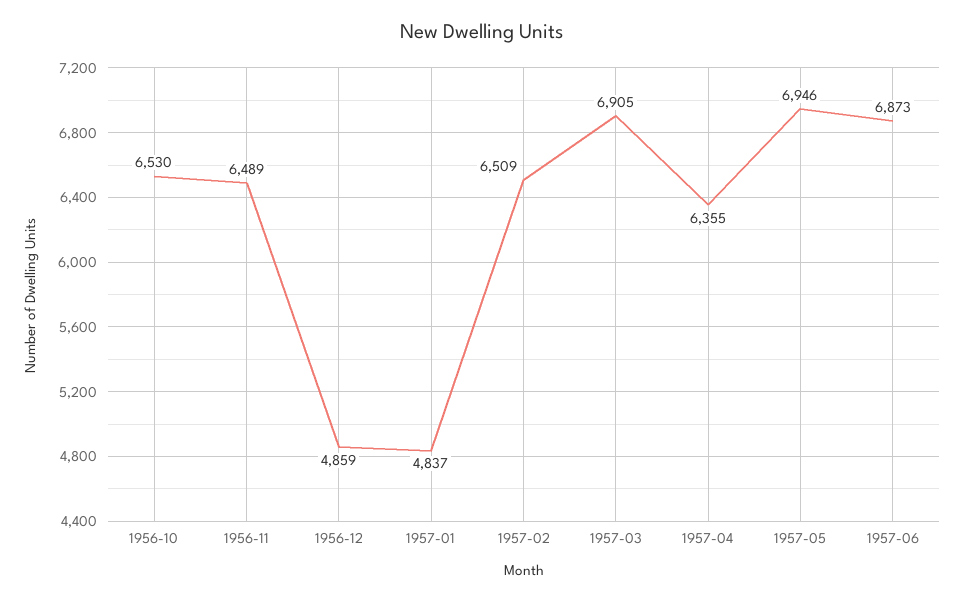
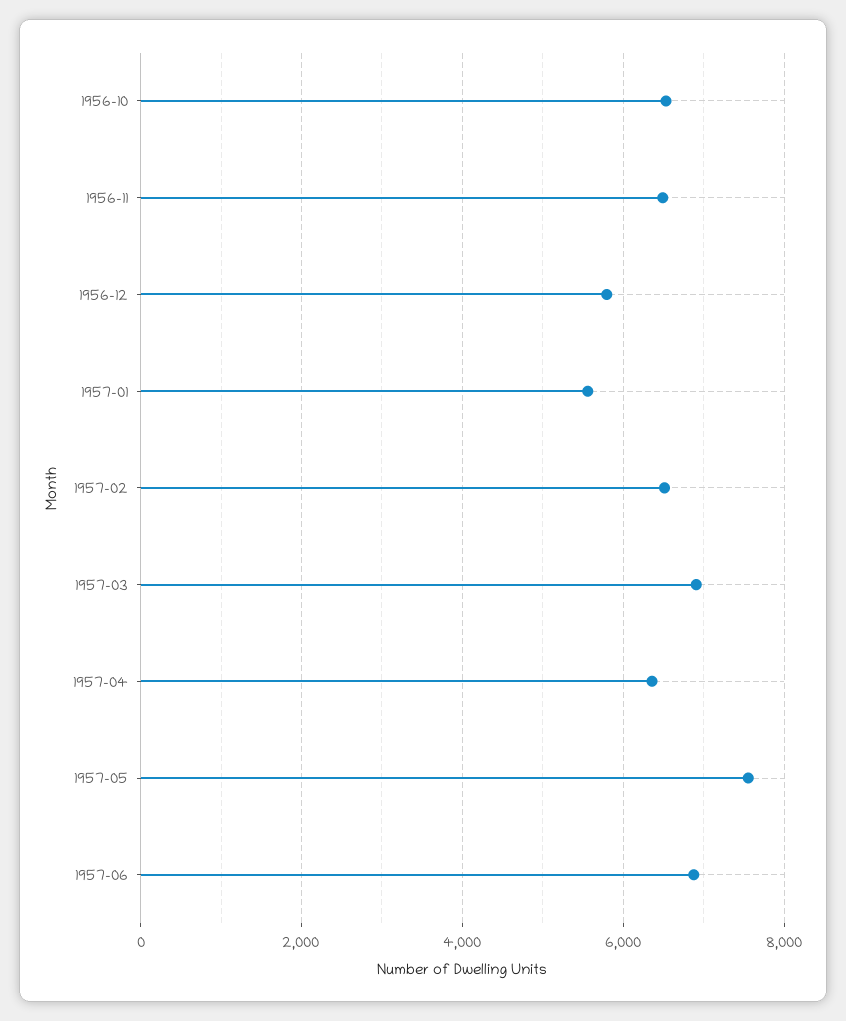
1956-12: 4859 -> 5800
1957-01: 4837 -> 5600
1957-05: 6946 -> 7600

